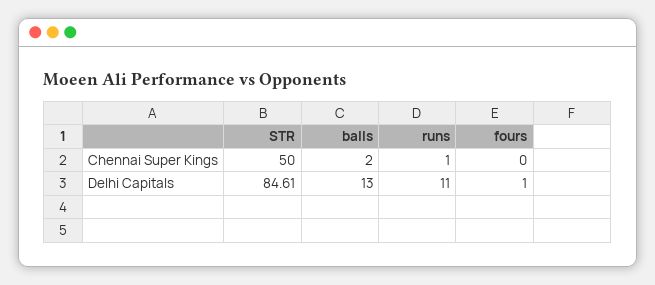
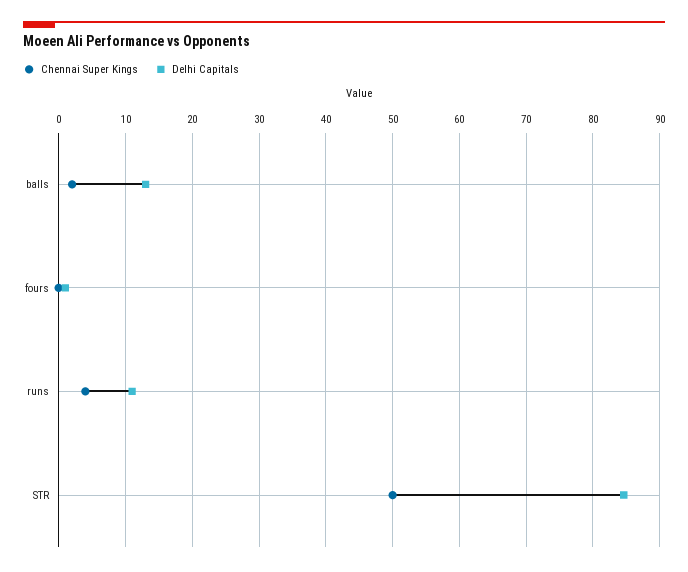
Chennai Super Kings, runs: 1 -> 4

